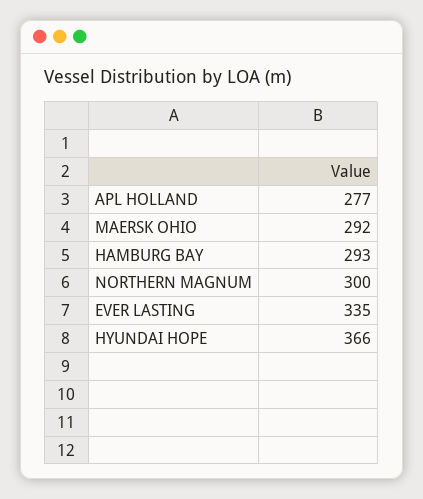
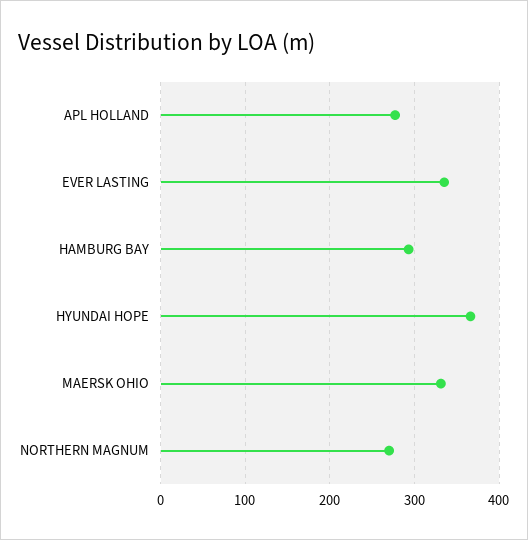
MAERSK OHIO: 292 -> 330
NORTHERN MAGNUM: 300 -> 270

